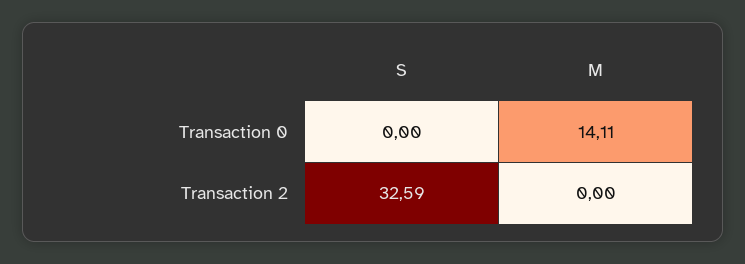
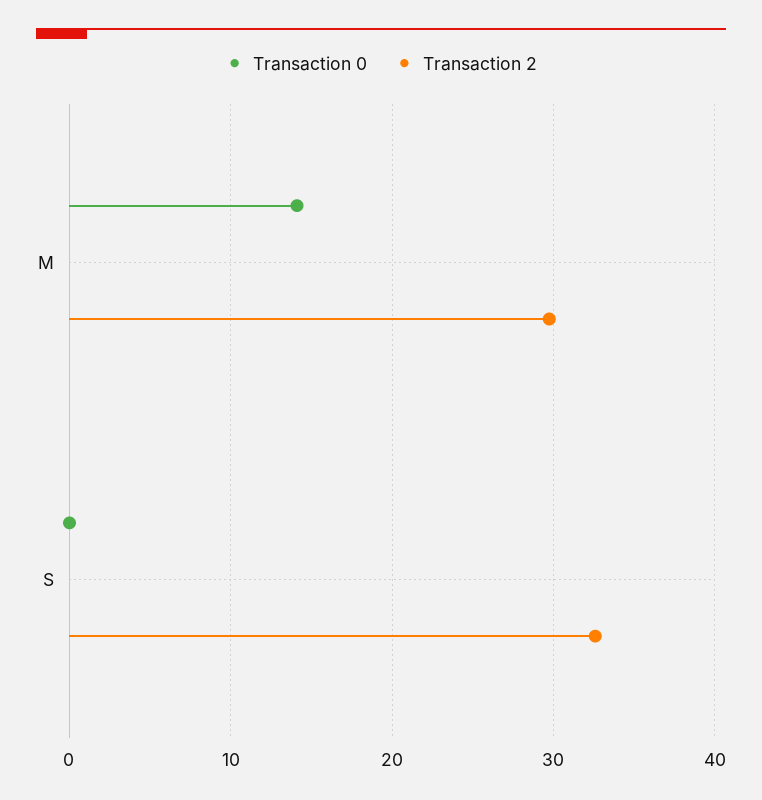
Transaction 2, M: 0 -> 30

